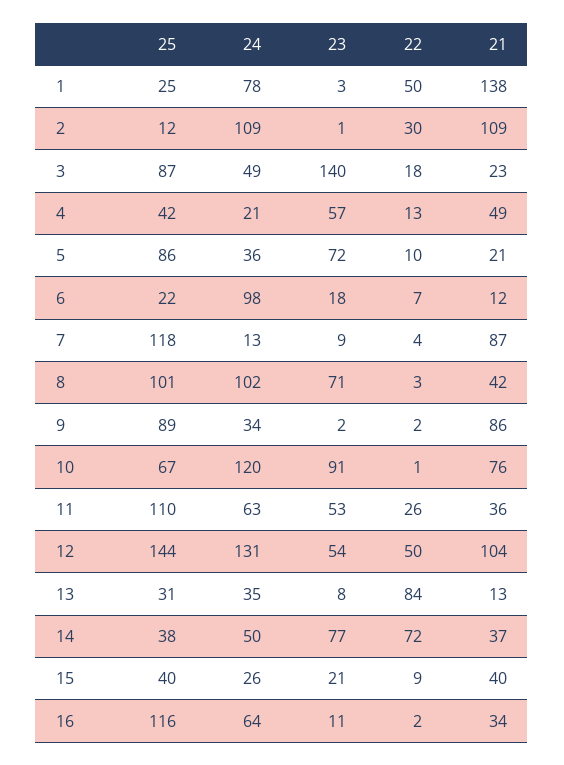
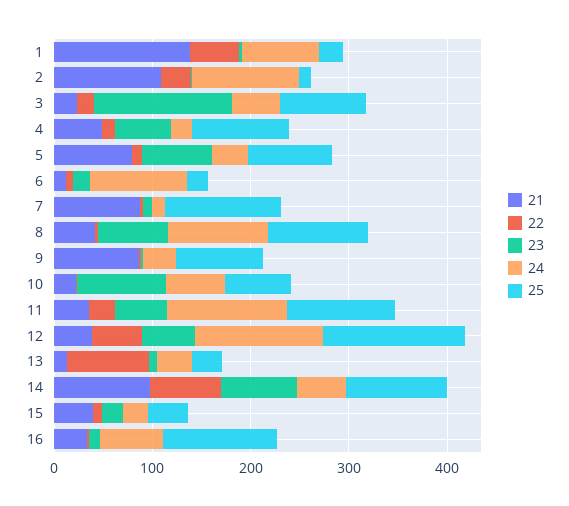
25, 4: 42 -> 100
21, 5: 21 -> 80
24, 10: 120 -> 60
21, 10: 76 -> 20
24, 11: 63 -> 120
21, 12: 104 -> 40
25, 14: 38 -> 100
21, 14: 37 -> 100

